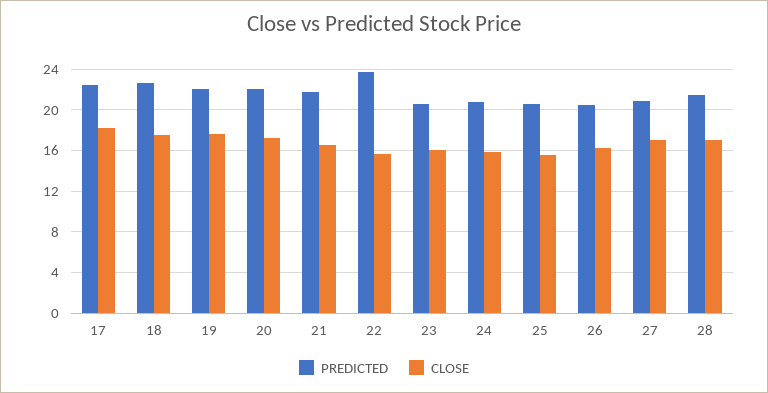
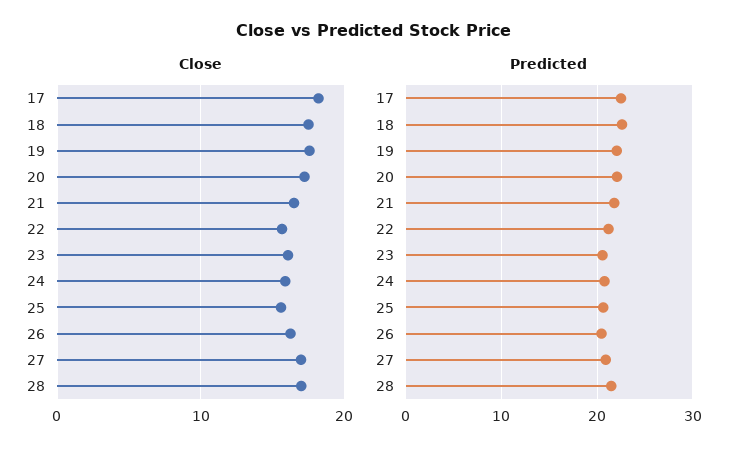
PREDICTED, 22: 24 -> 21

